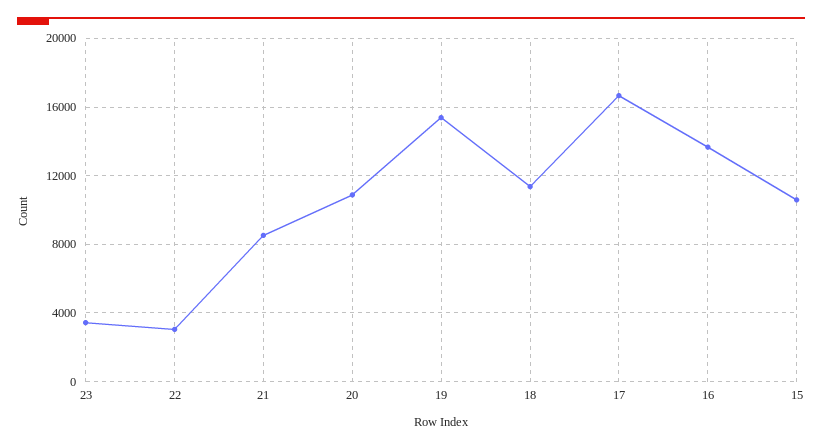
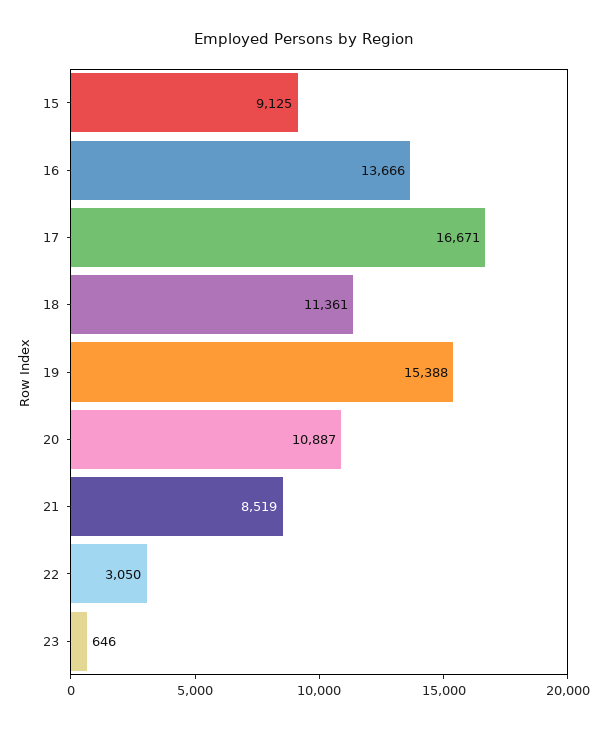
23: 3500 -> 646
15: 10500 -> 9125

